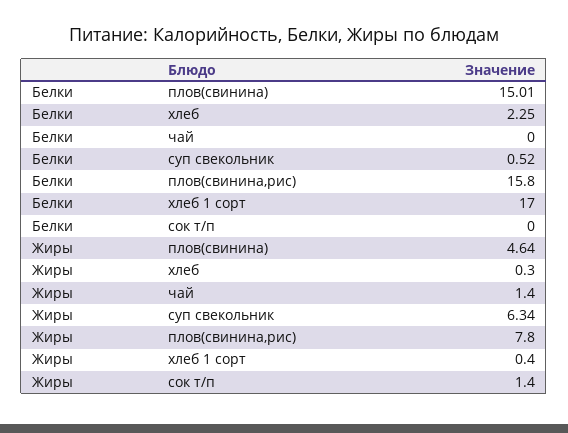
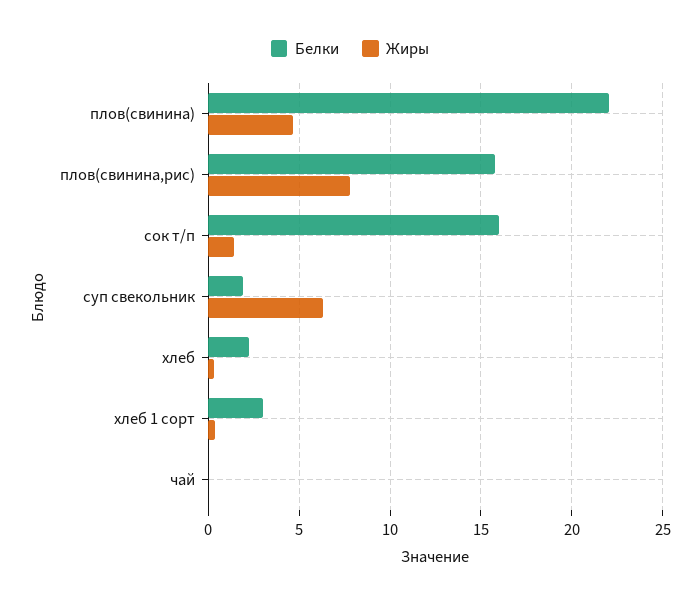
Белки, плов(свинина): 15.01 -> 22
Белки, суп свекольник: 0.52 -> 2
Белки, хлеб 1 сорт: 17 -> 3
Белки, сок т/п: 0 -> 16
Жиры, чай: 1.4 -> 0

